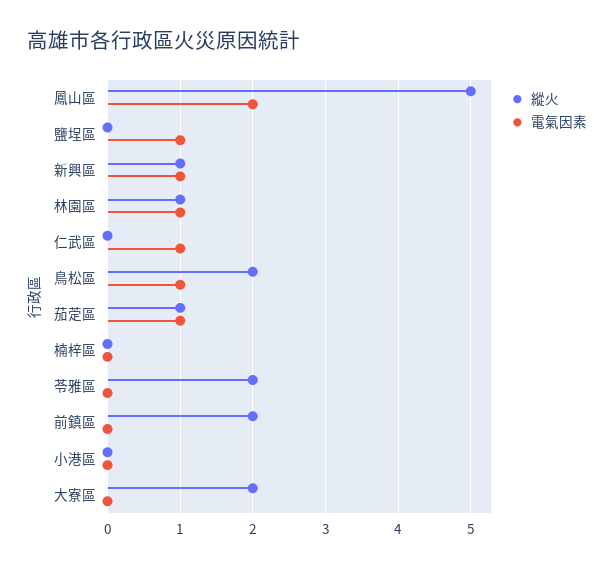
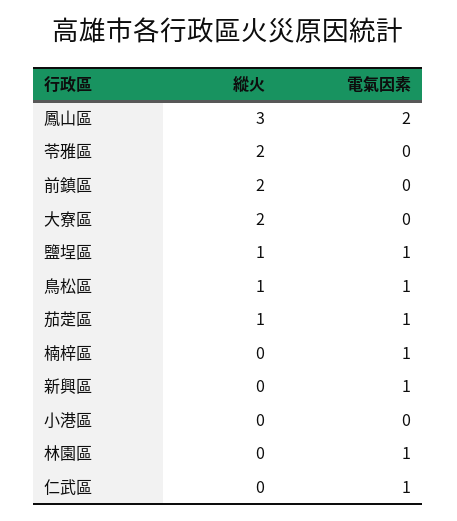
縱火, 鳳山區: 5 -> 3
縱火, 鹽埕區: 0 -> 1
縱火, 新興區: 1 -> 0
縱火, 林園區: 1 -> 0
縱火, 鳥松區: 2 -> 1
電氣因素, 楠梓區: 0 -> 1

